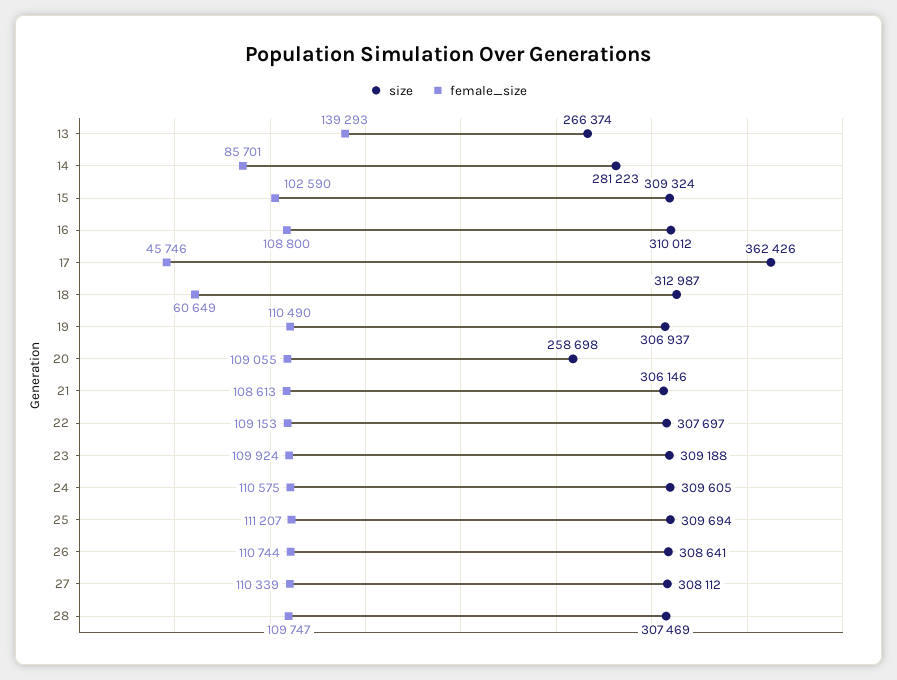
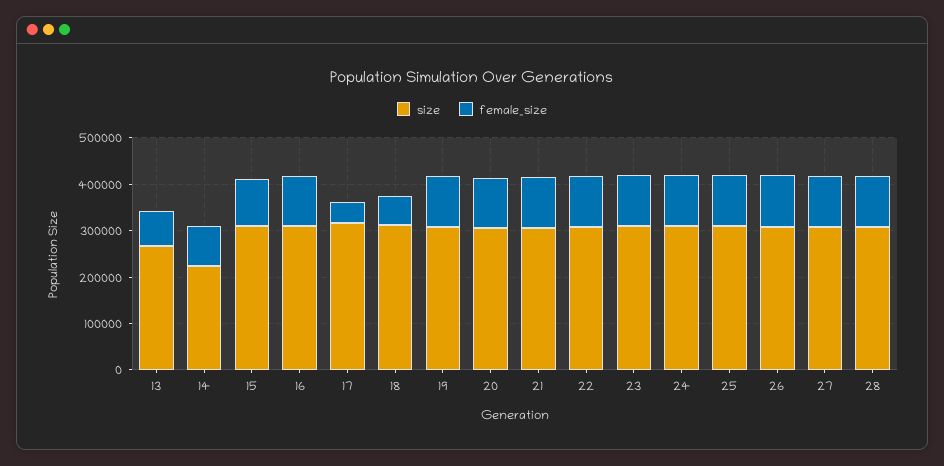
female_size, 13: 139293 -> 80000
size, 14: 281223 -> 220000
size, 17: 362426 -> 320000
size, 20: 258698 -> 300000

